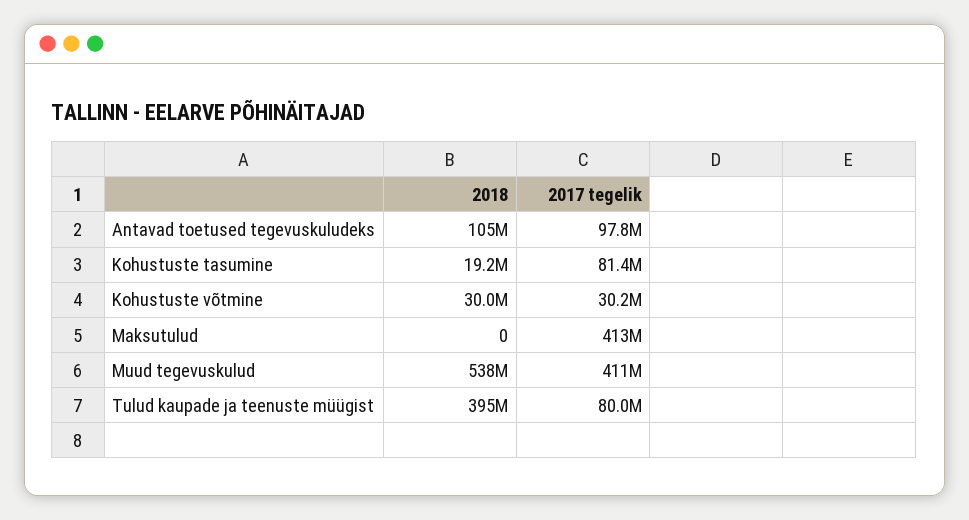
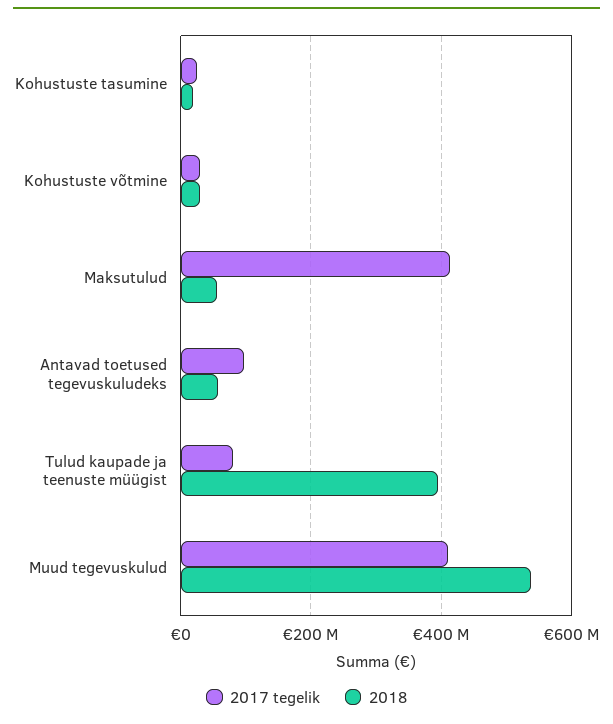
2018, Antavad toetused tegevuskuludeks: 105000000 -> 60000000
2017 tegelik, Kohustuste tasumine: 81400000 -> 20000000
2018, Maksutulud: 0 -> 60000000

